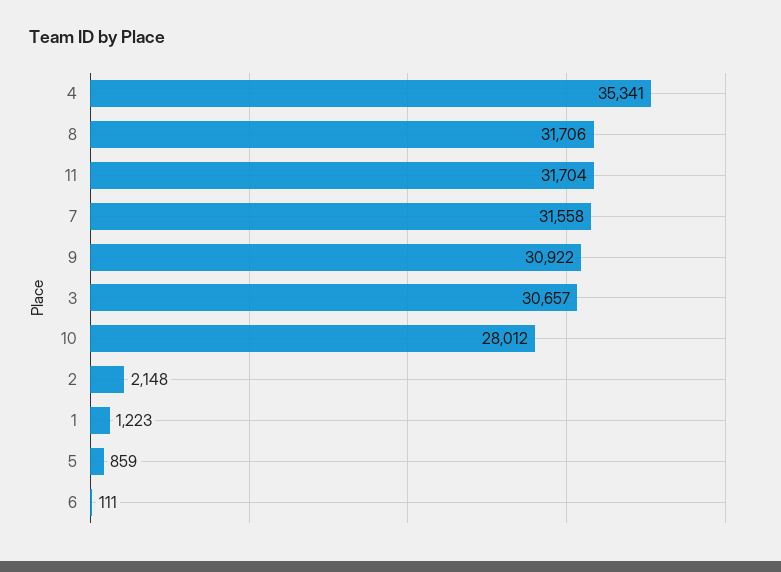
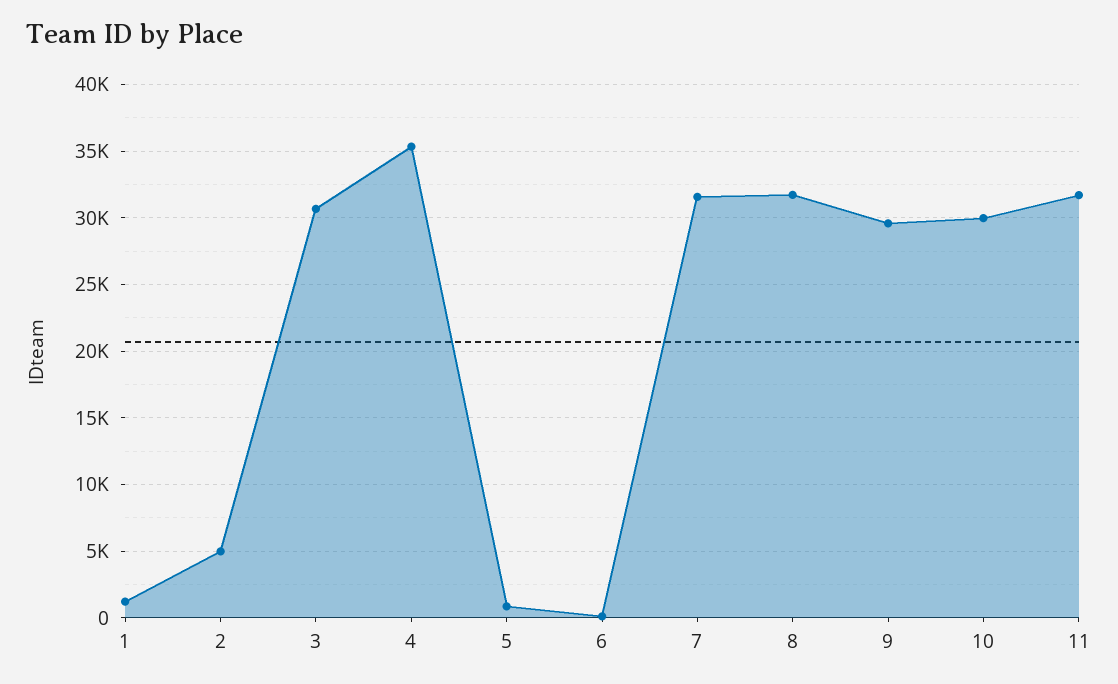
9: 30922 -> 29500
10: 28012 -> 30000
2: 2148 -> 5000

